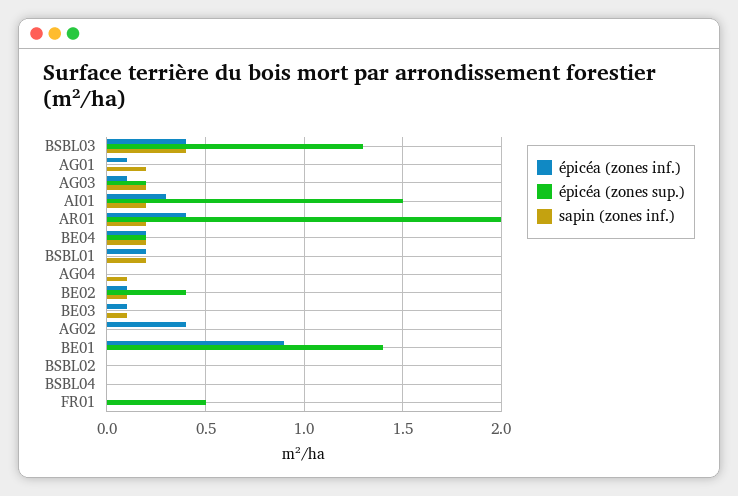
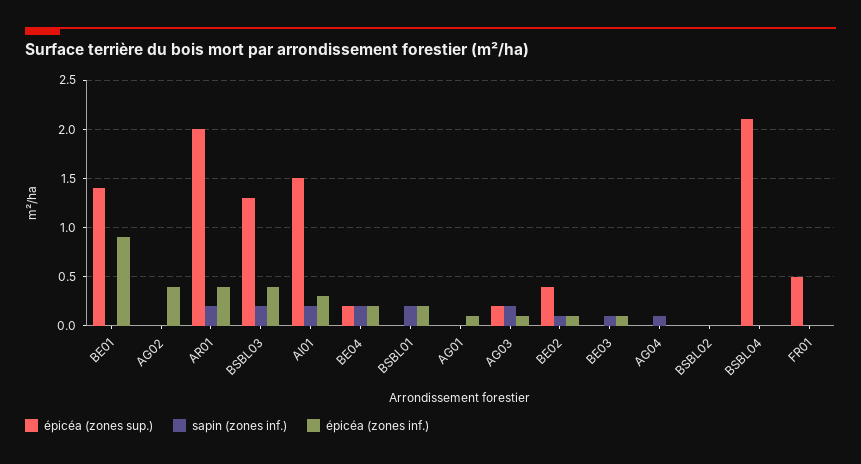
sapin (zones inf.), BSBL03: 0.4 -> 0.2
sapin (zones inf.), AG01: 0.2 -> 0
épicéa (zones sup.), BSBL04: 0 -> 2.1

